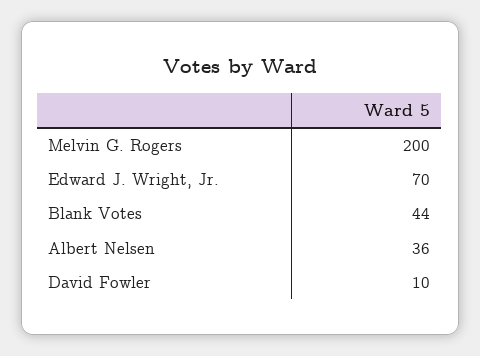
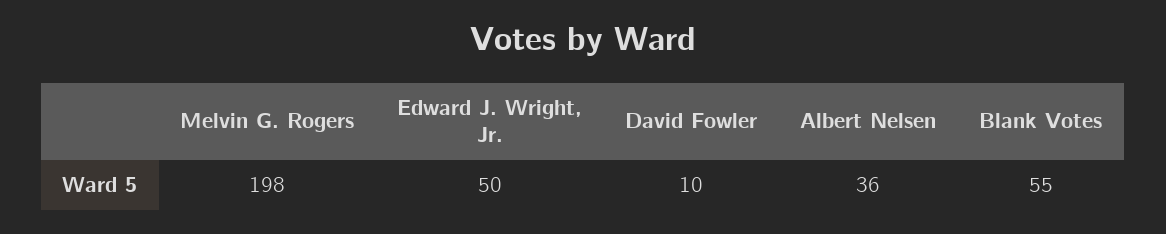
Melvin G. Rogers: 200 -> 198
Edward J. Wright, Jr.: 70 -> 50
Blank Votes: 44 -> 55

